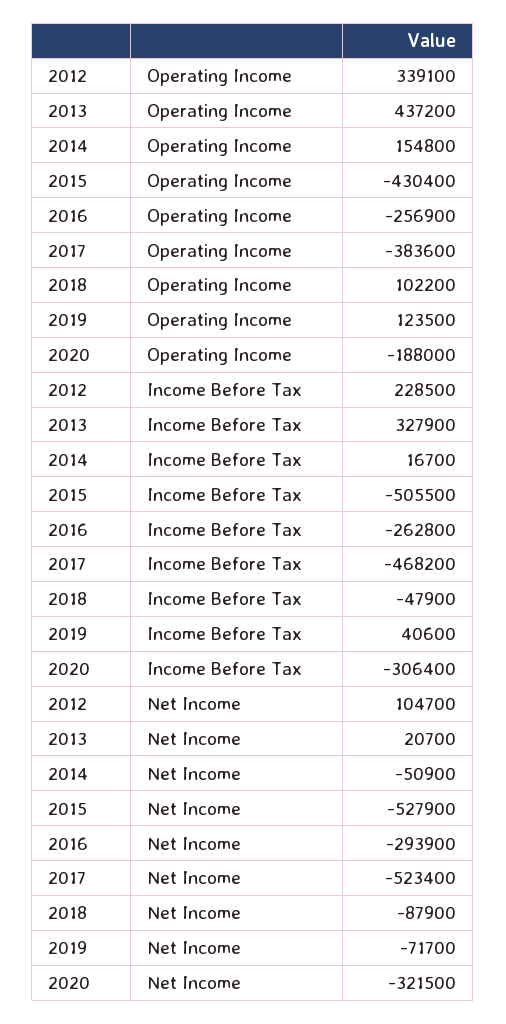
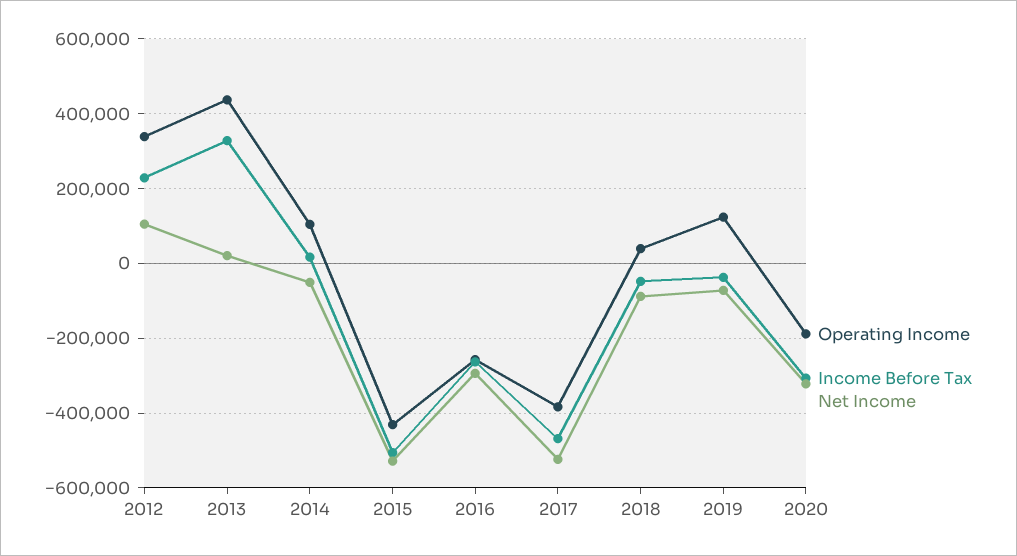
Operating Income, 2014: 154800 -> 100000
Operating Income, 2018: 102200 -> 40000
Income Before Tax, 2019: 40600 -> -40000

